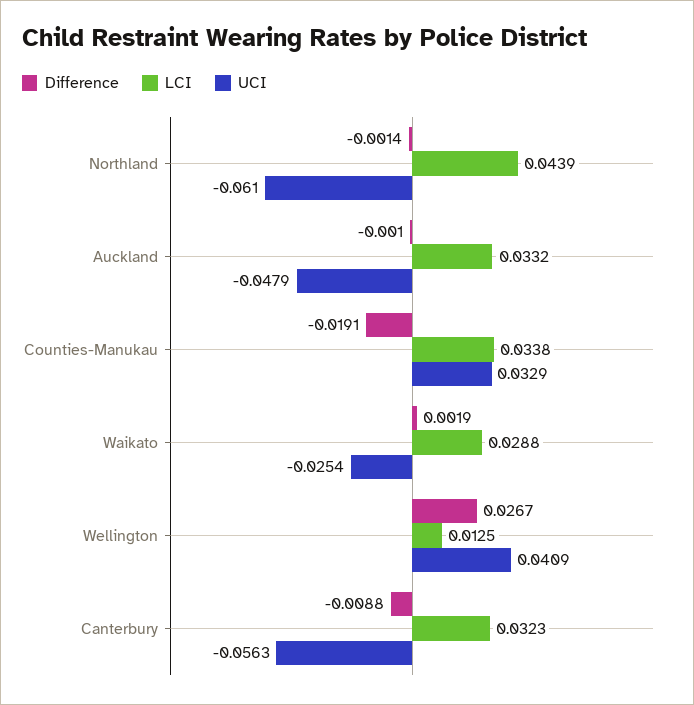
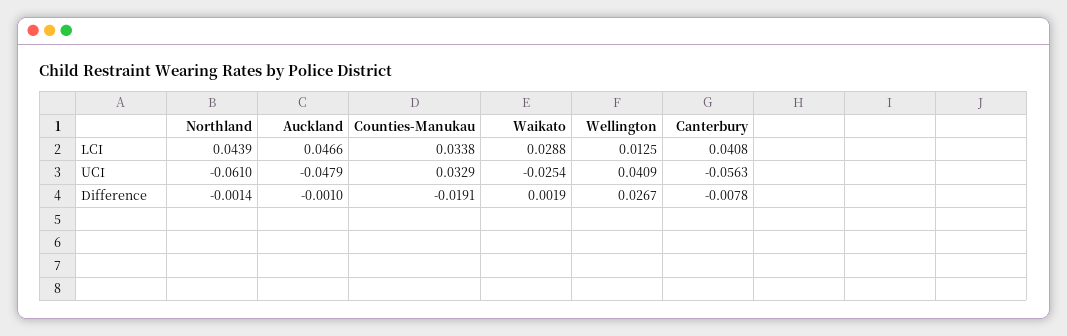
LCI, Auckland: 0.0332 -> 0.0466
Difference, Canterbury: -0.0088 -> -0.0078
LCI, Canterbury: 0.0323 -> 0.0408

